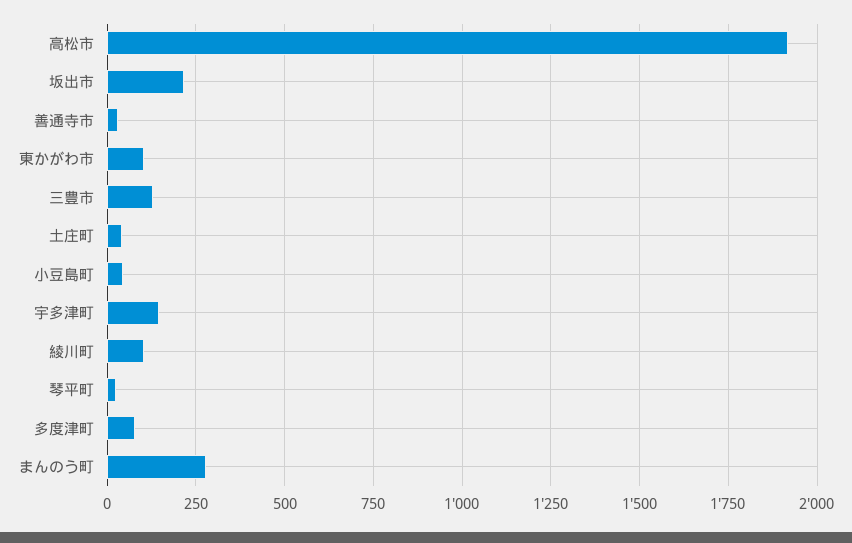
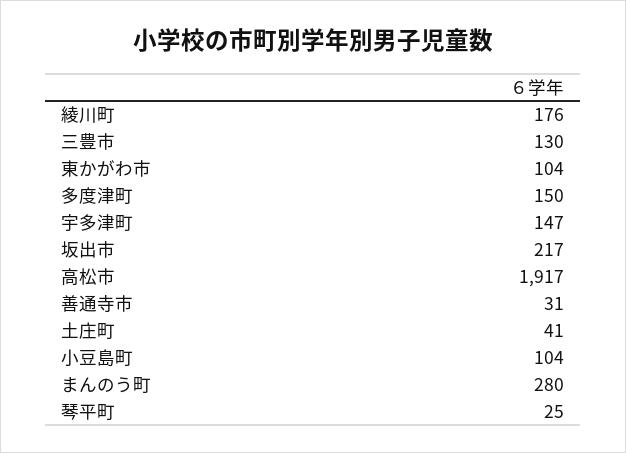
小豆島町: 50 -> 104
綾川町: 100 -> 176
多度津町: 75 -> 150

